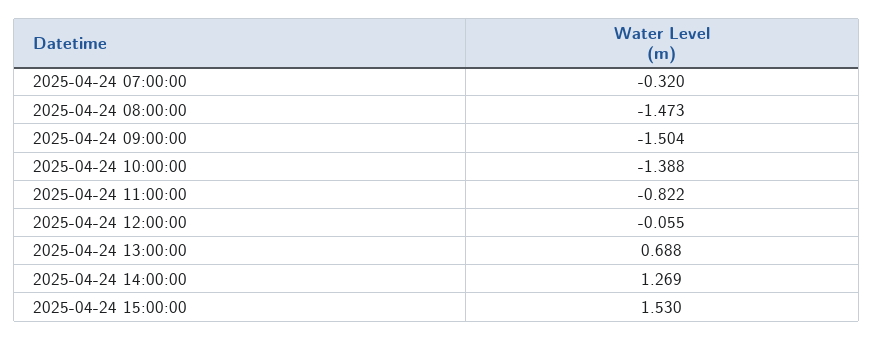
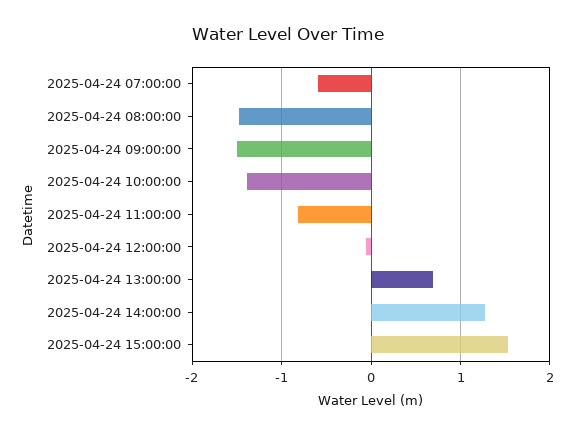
2025-04-24 07:00:00: -0.32 -> -0.6

